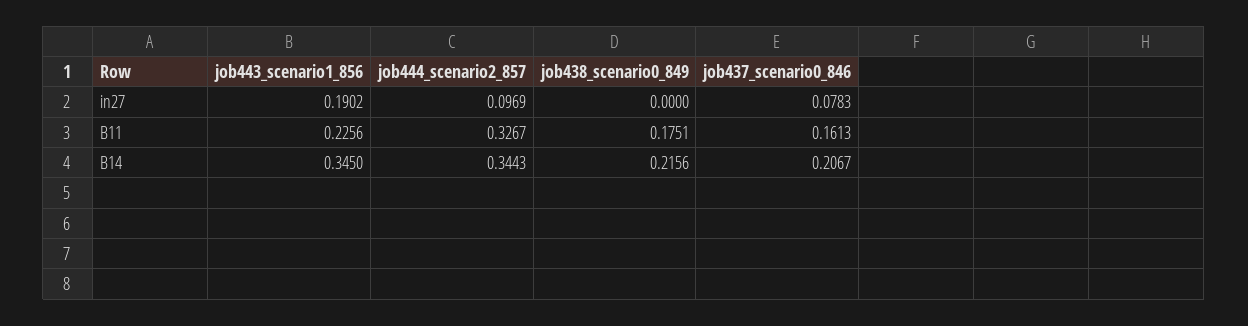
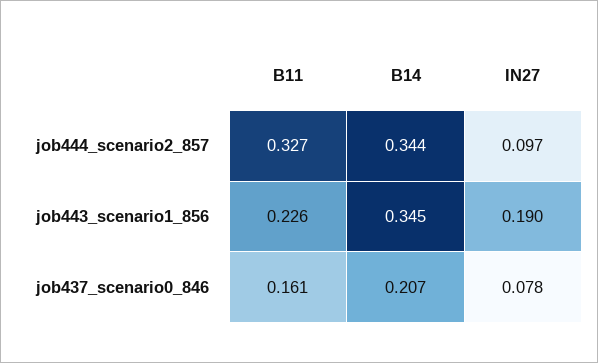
job438_scenario0_849, in27: 0 -> none
job438_scenario0_849, B11: 0.1751 -> none
job438_scenario0_849, B14: 0.2156 -> none

